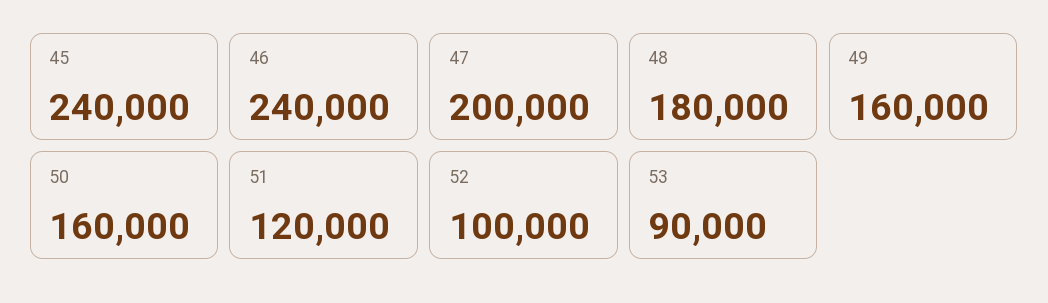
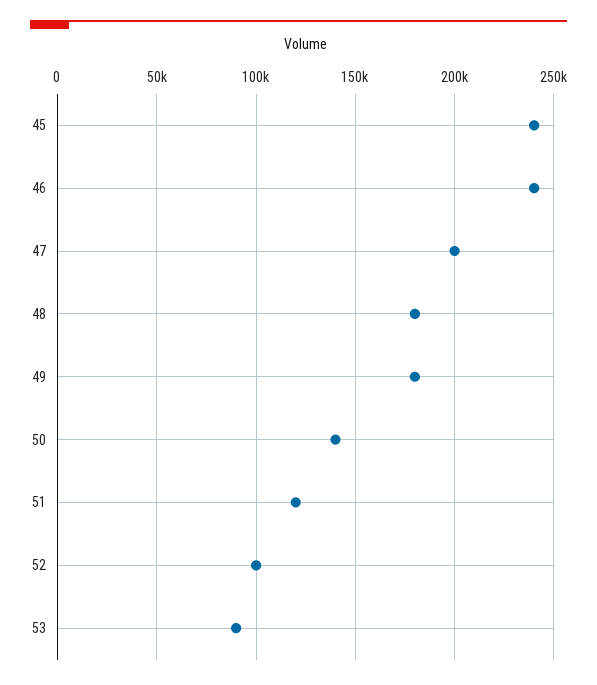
49: 160000 -> 180000
50: 160000 -> 140000

